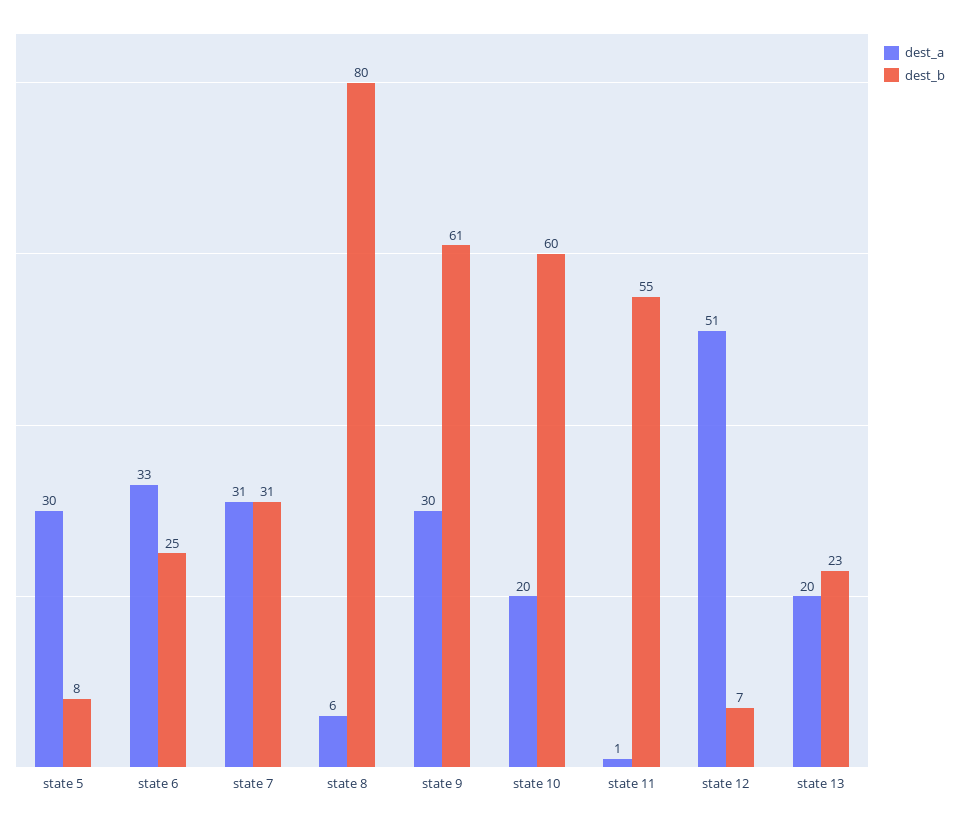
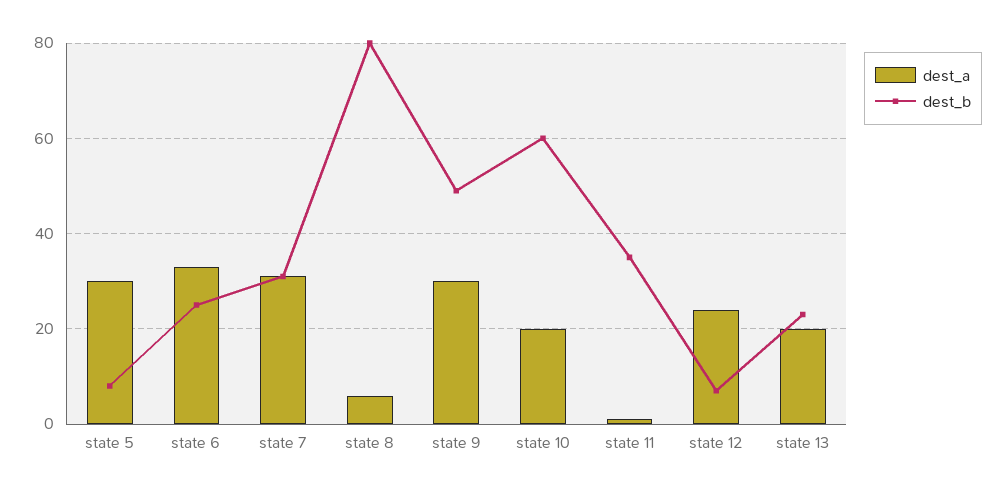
dest_b, state 9: 61 -> 50
dest_b, state 11: 55 -> 35
dest_a, state 12: 51 -> 25

